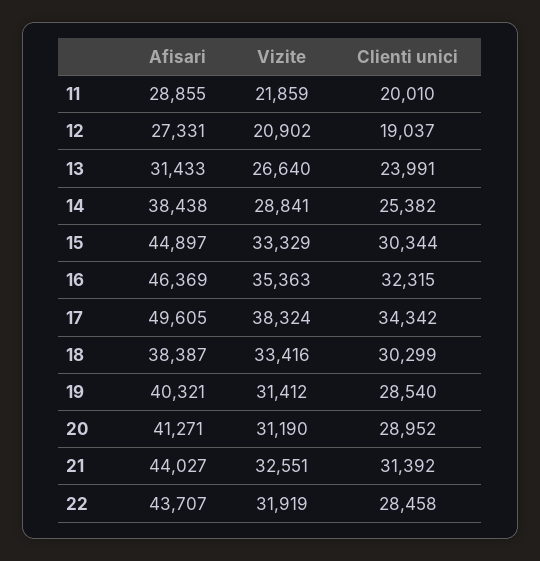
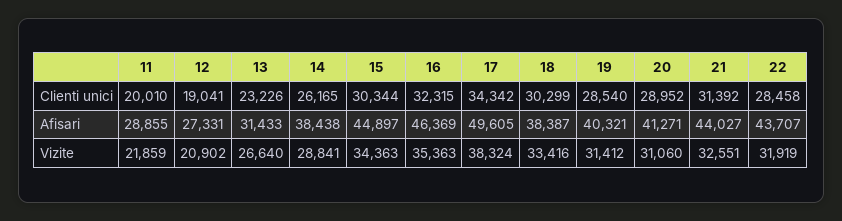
Clienti unici, 12: 19037 -> 19041
Clienti unici, 13: 23991 -> 23226
Clienti unici, 14: 25382 -> 26165
Vizite, 15: 33329 -> 34363
Vizite, 20: 31190 -> 31060

